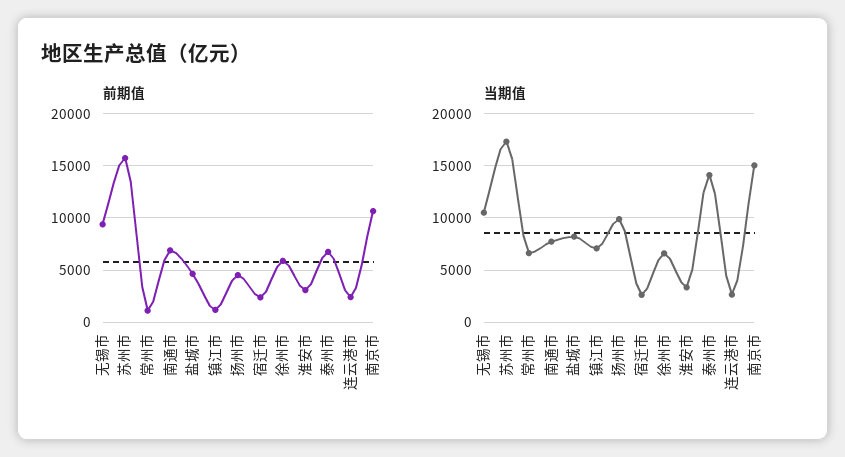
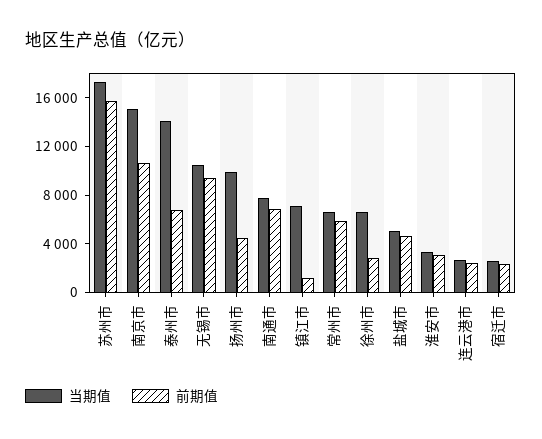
前期值, 常州市: 1000 -> 6000
前期值, 徐州市: 6000 -> 3000
当期值, 盐城市: 8000 -> 5000

